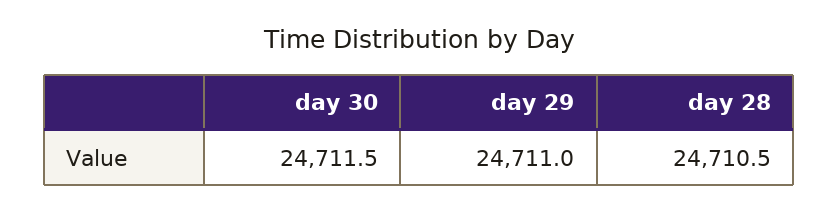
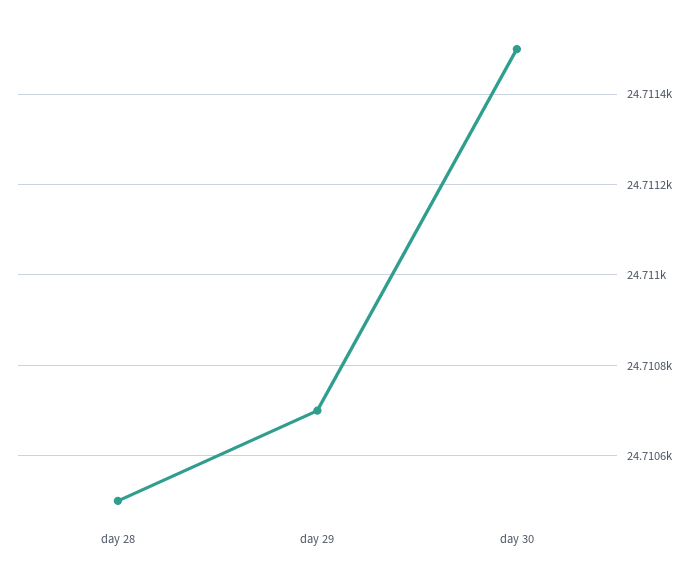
day 29: 24711 -> 24710.7

